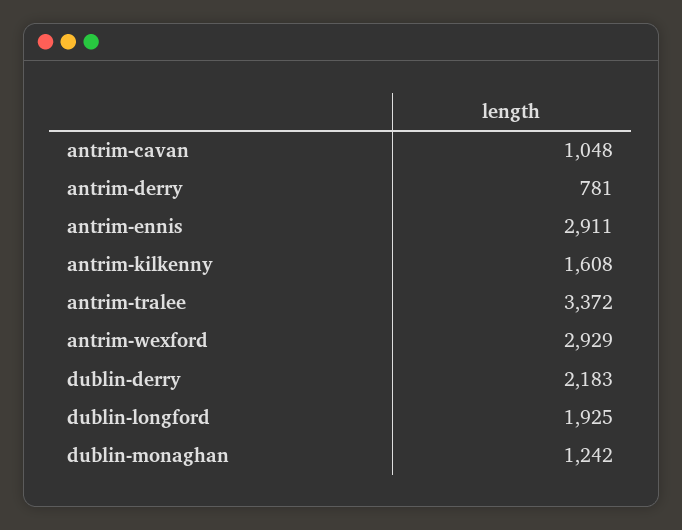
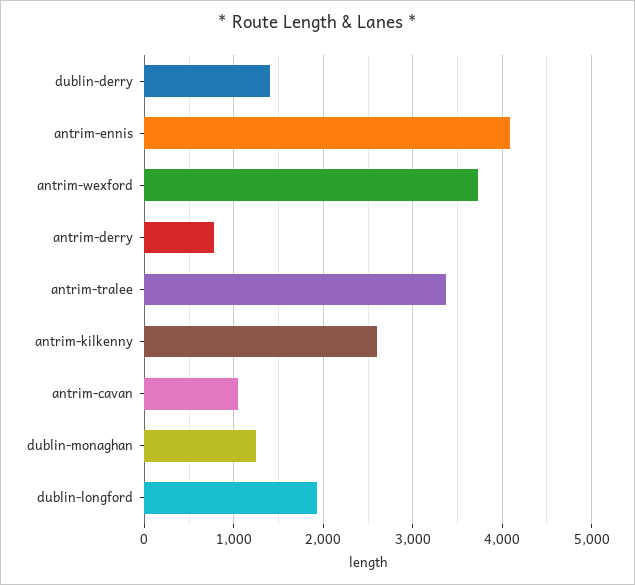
antrim-ennis: 2911 -> 4100
antrim-kilkenny: 1608 -> 2600
antrim-wexford: 2929 -> 3700
dublin-derry: 2183 -> 1400

